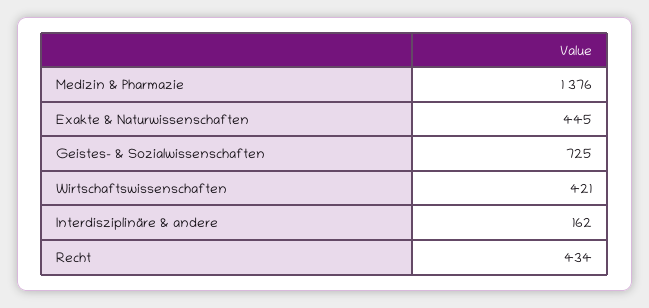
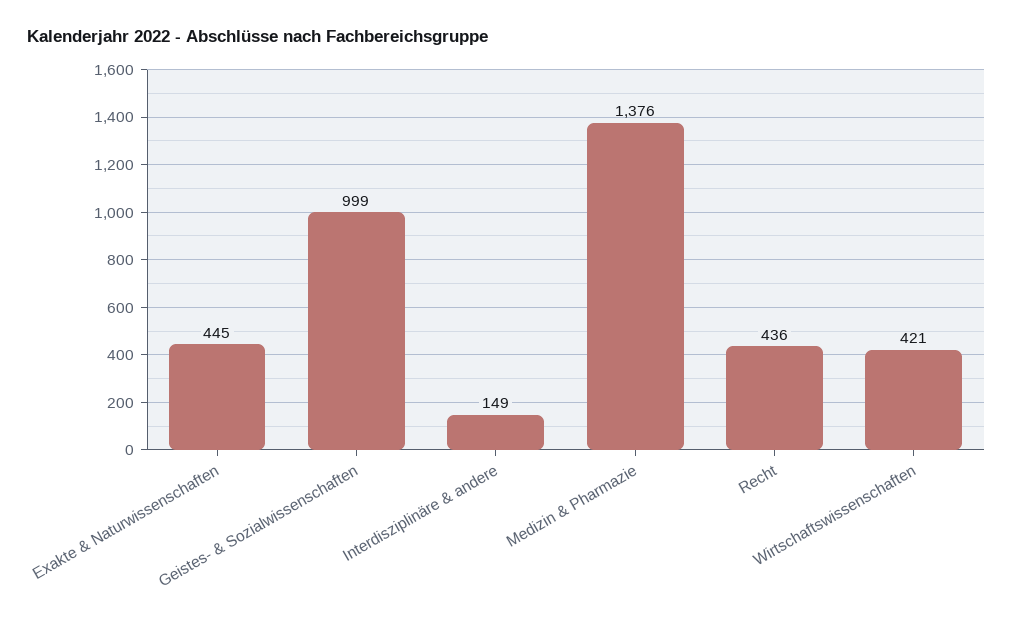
Geistes- & Sozialwissenschaften: 725 -> 999
Interdisziplinäre & andere: 162 -> 149
Recht: 434 -> 436

